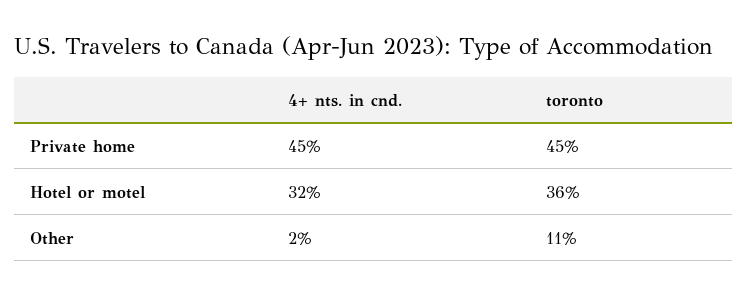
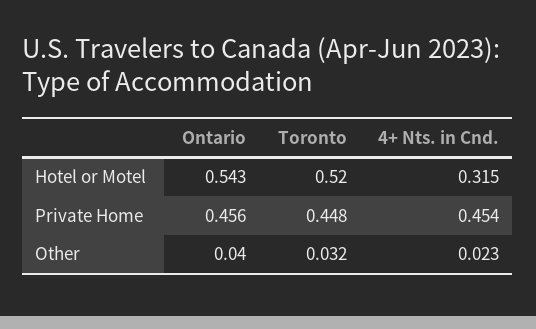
toronto, Hotel or motel: 0.36 -> 0.52
toronto, Other: 0.11 -> 0.032
Ontario, Hotel or motel: none -> 0.543
Ontario, Private home: none -> 0.456
Ontario, Other: none -> 0.04

